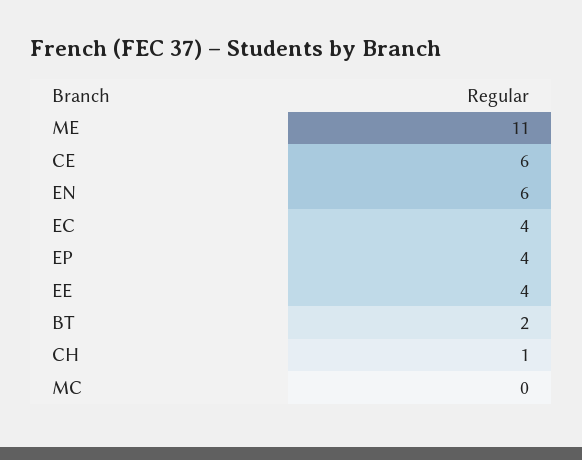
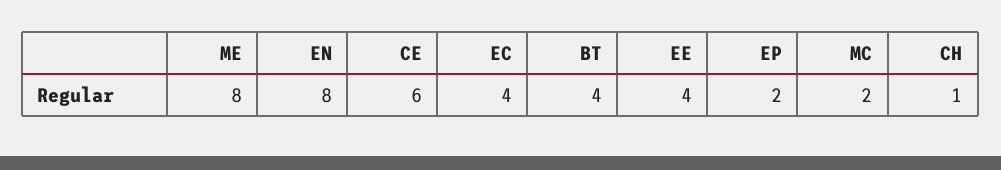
ME: 11 -> 8
EN: 6 -> 8
EP: 4 -> 2
BT: 2 -> 4
MC: 0 -> 2

